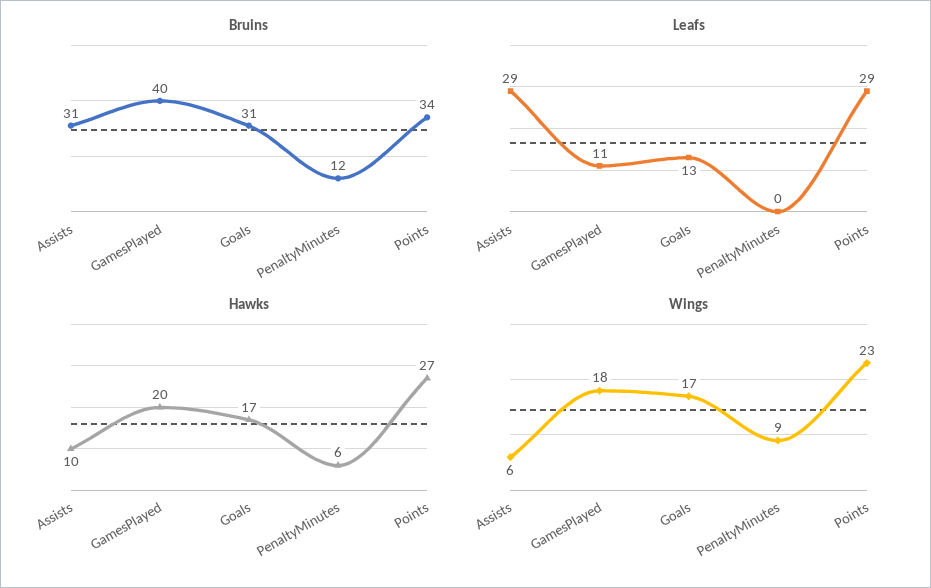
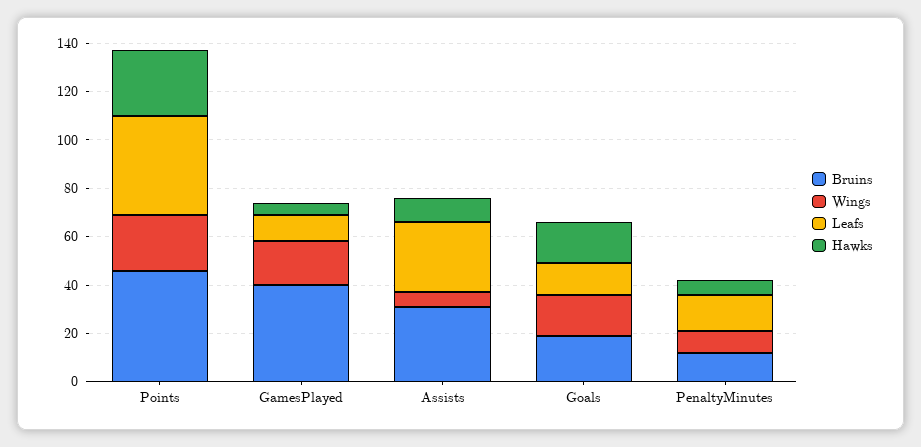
Bruins, Goals: 31 -> 20
Bruins, Points: 34 -> 45
Leafs, PenaltyMinutes: 0 -> 15
Leafs, Points: 29 -> 40
Hawks, GamesPlayed: 20 -> 5

